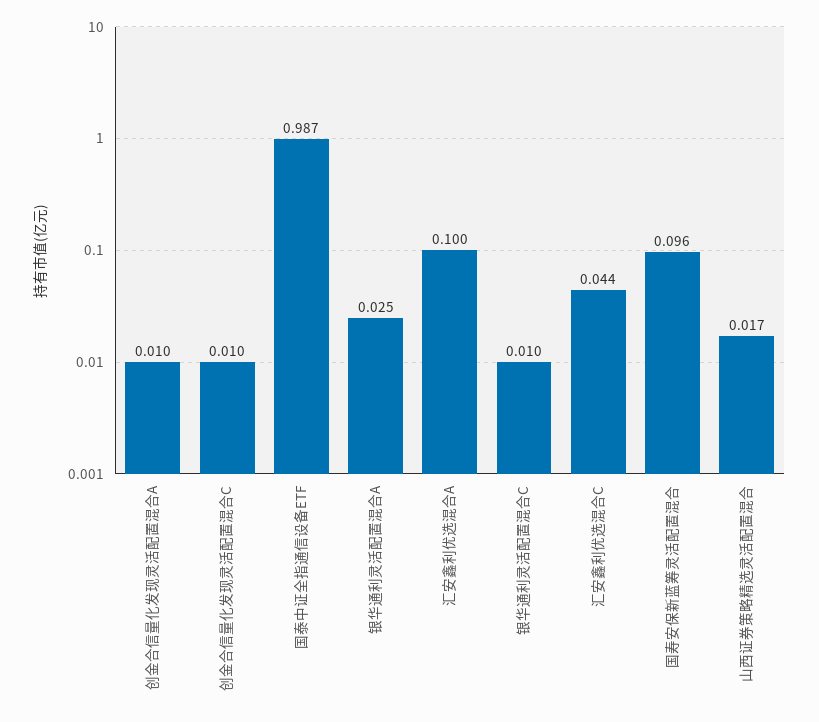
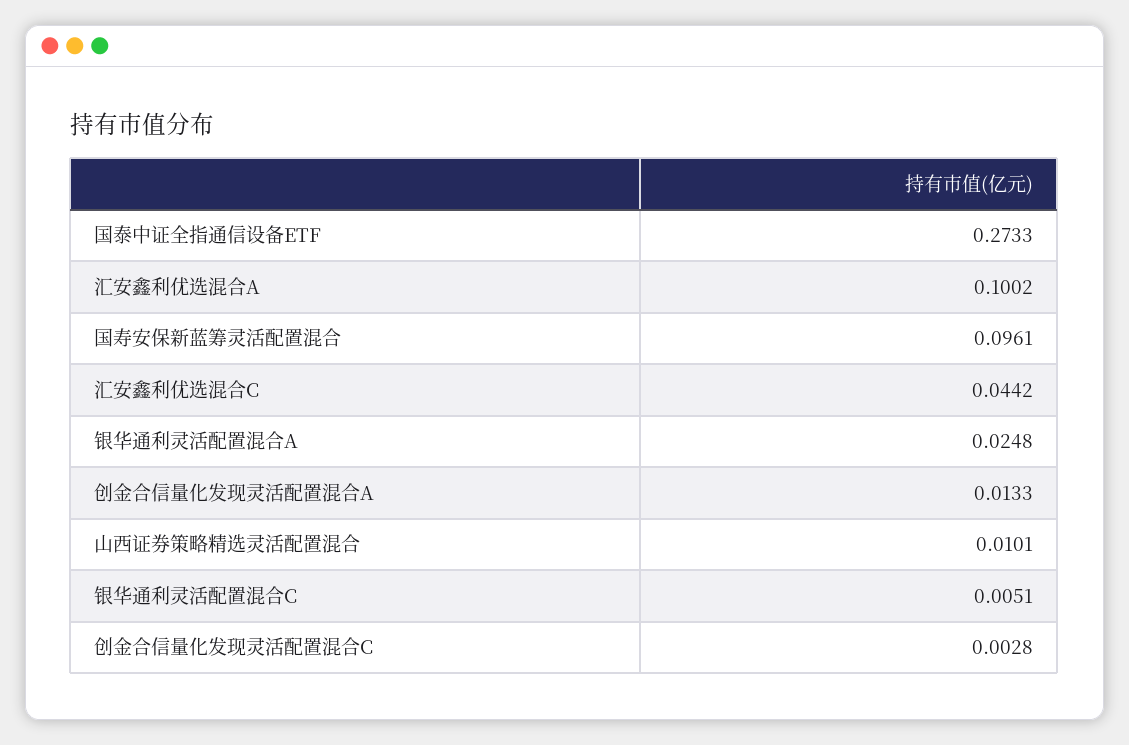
创金合信量化发现灵活配置混合A: 0.01 -> 0.0133
创金合信量化发现灵活配置混合C: 0.01 -> 0.0028
国泰中证全指通信设备ETF: 0.987 -> 0.2733
银华通利灵活配置混合C: 0.01 -> 0.0051
山西证券策略精选灵活配置混合: 0.017 -> 0.0101

